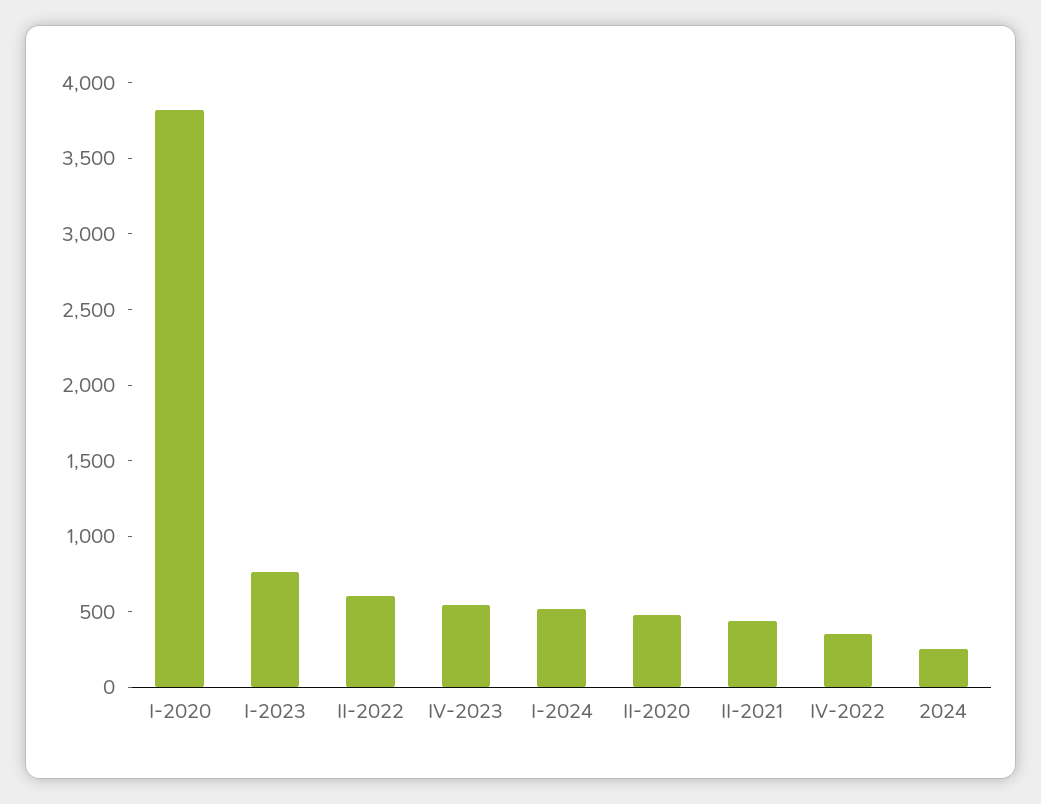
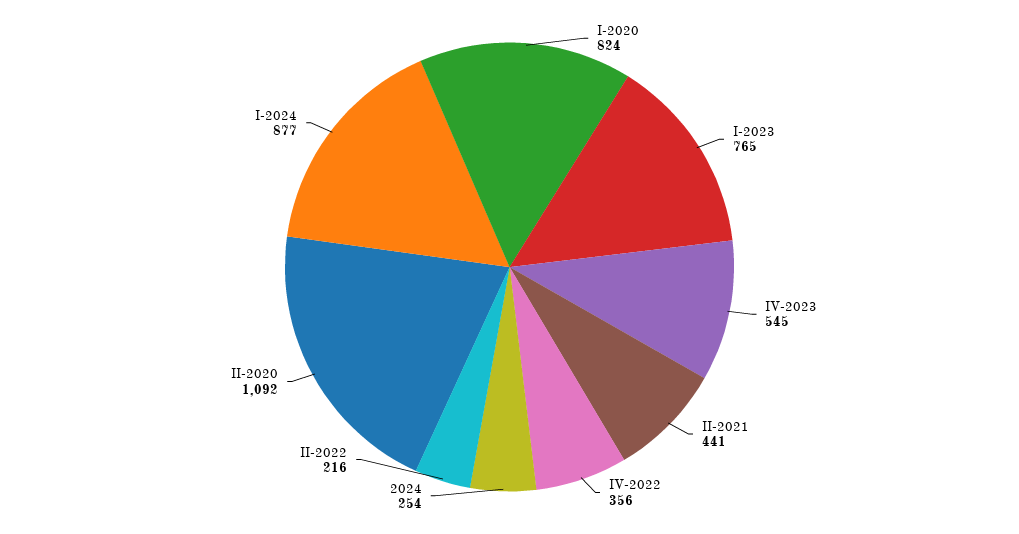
I-2020: 3800 -> 824
II-2022: 600 -> 216
I-2024: 500 -> 877
II-2020: 500 -> 1092

